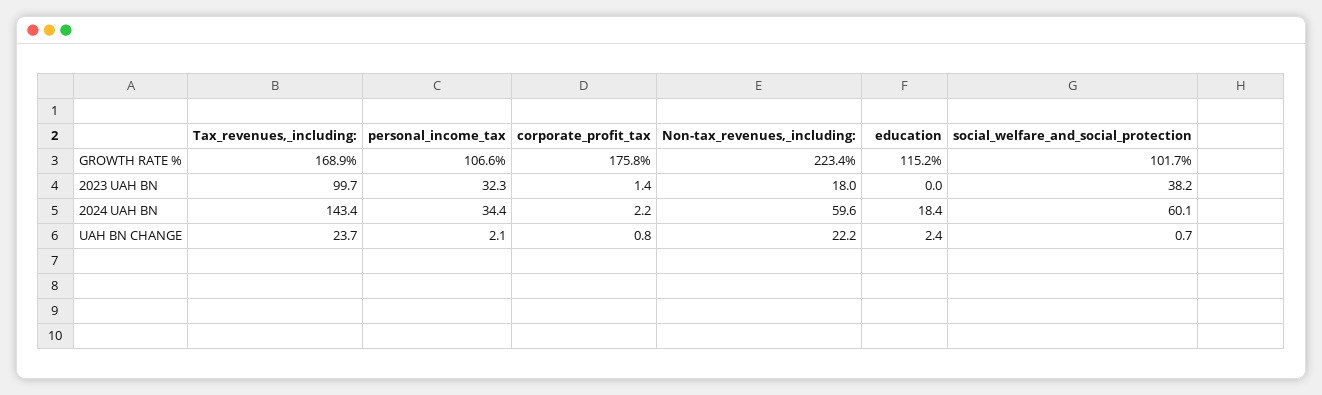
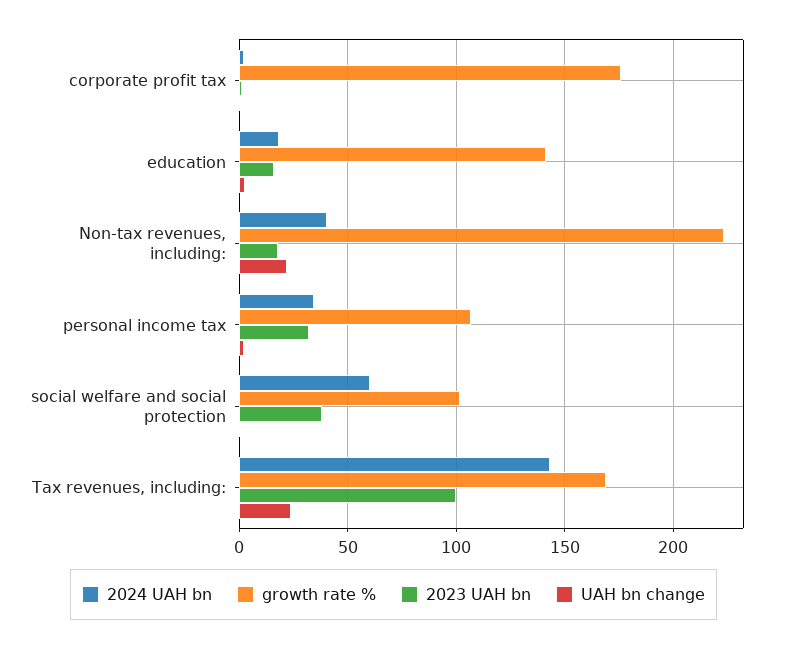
GROWTH RATE %, education: 115.2 -> 140
2023 UAH BN, education: 0 -> 15
2024 UAH BN, Non-tax_revenues,_including:: 59.6 -> 40

